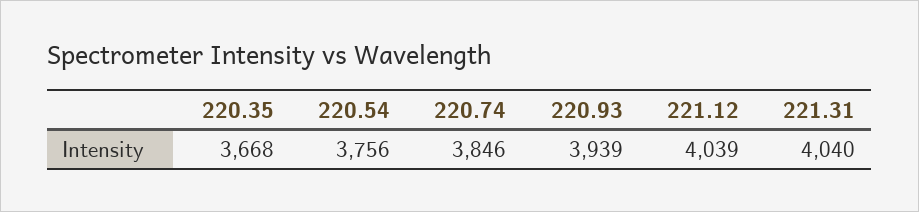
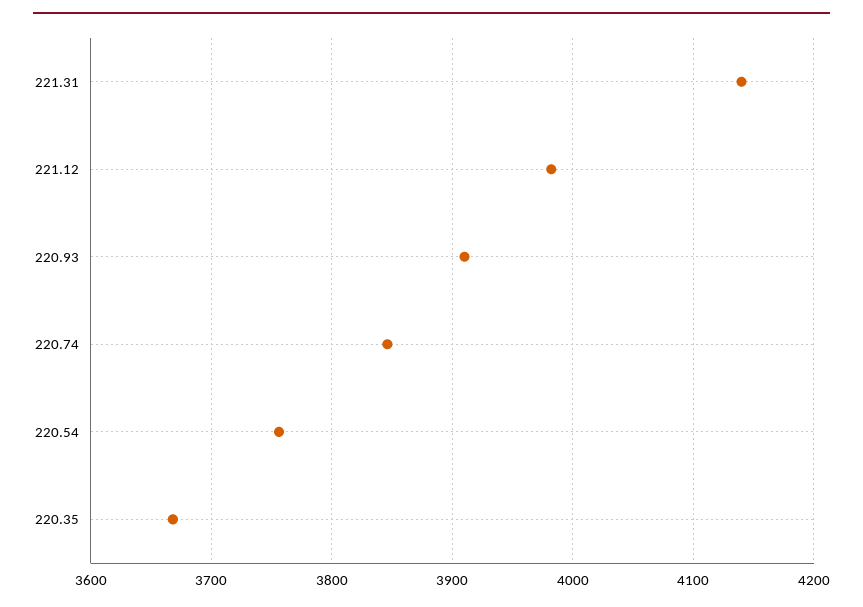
220.93: 3939 -> 3910
221.12: 4039 -> 3980
221.31: 4040 -> 4140

